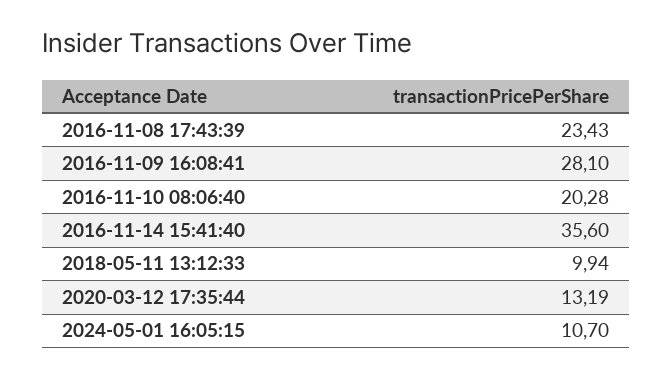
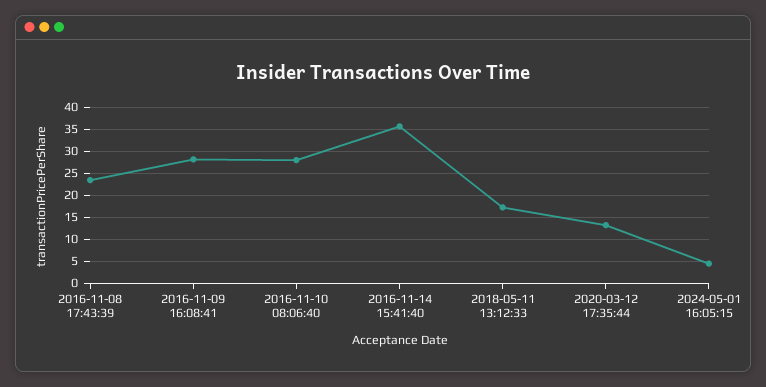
2016-11-10 08:06:40: 20.28 -> 27.5
2018-05-11 13:12:33: 9.94 -> 17.5
2024-05-01 16:05:15: 10.7 -> 5

